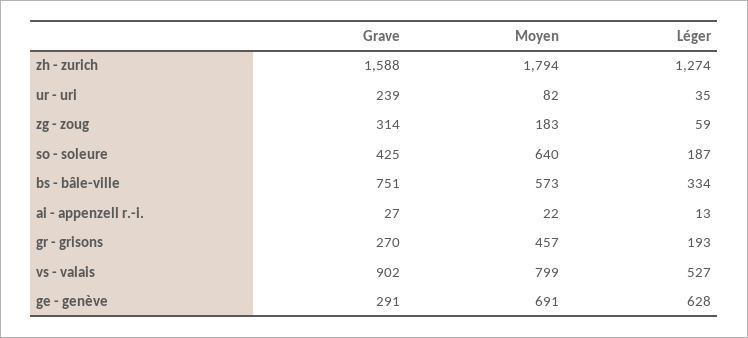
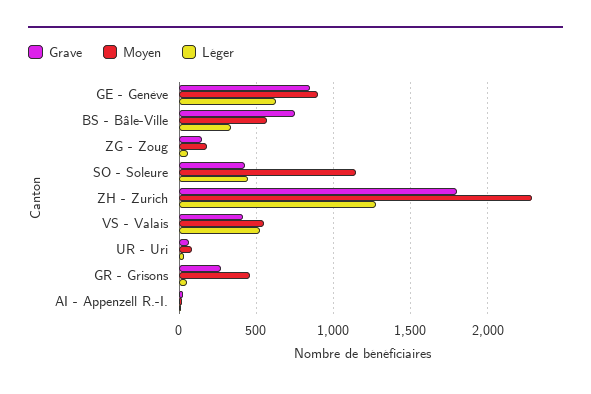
Grave, zh - zurich: 1588 -> 1800
Moyen, zh - zurich: 1794 -> 2300
Grave, ur - uri: 239 -> 50
Grave, zg - zoug: 314 -> 150
Moyen, so - soleure: 640 -> 1150
Léger, so - soleure: 187 -> 450
Léger, gr - grisons: 193 -> 50
Grave, vs - valais: 902 -> 400
Moyen, vs - valais: 799 -> 550
Grave, ge - genève: 291 -> 850
Moyen, ge - genève: 691 -> 900

